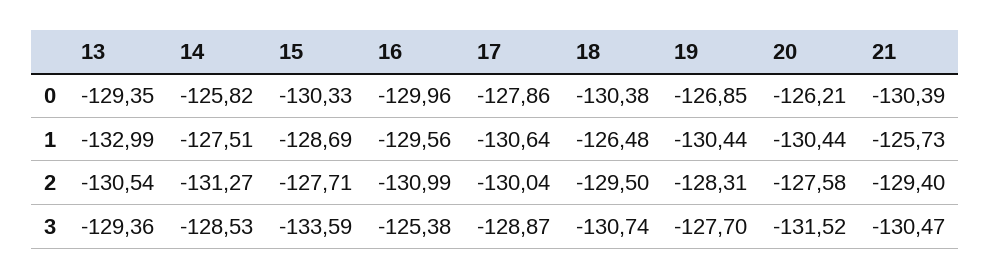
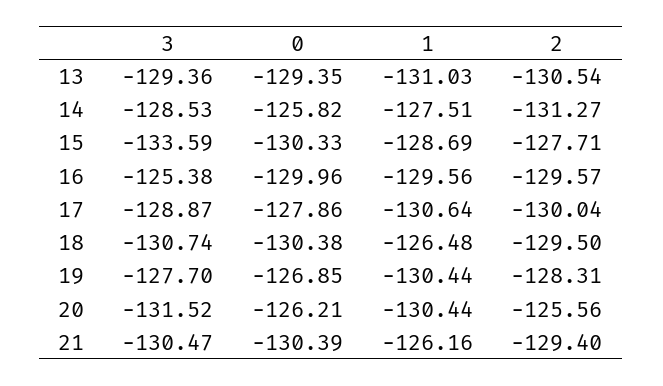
13, 1: -132.99 -> -131.03
21, 1: -125.73 -> -126.16
16, 2: -130.99 -> -129.57
20, 2: -127.58 -> -125.56

